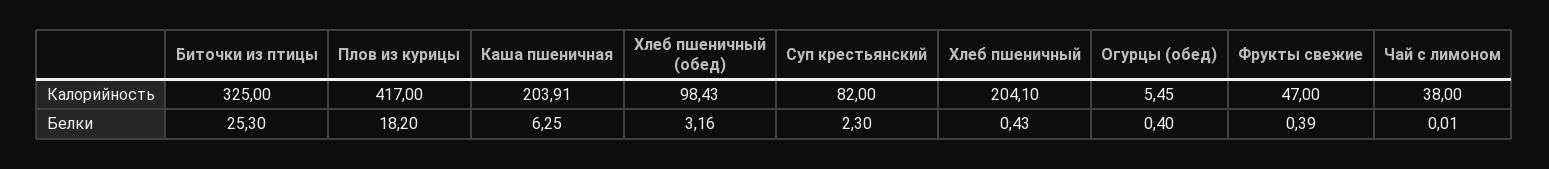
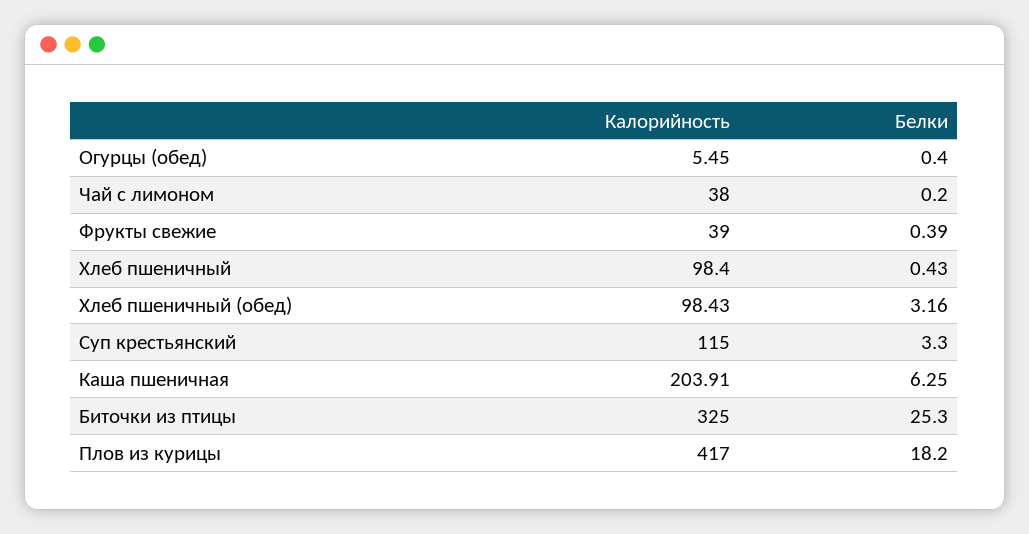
Суп крестьянский, Калорийность: 82 -> 115
Хлеб пшеничный, Калорийность: 204.1 -> 98.4
Фрукты свежие, Калорийность: 47 -> 39
Суп крестьянский, Белки: 2.3 -> 3.3
Чай с лимоном, Белки: 0.01 -> 0.2

